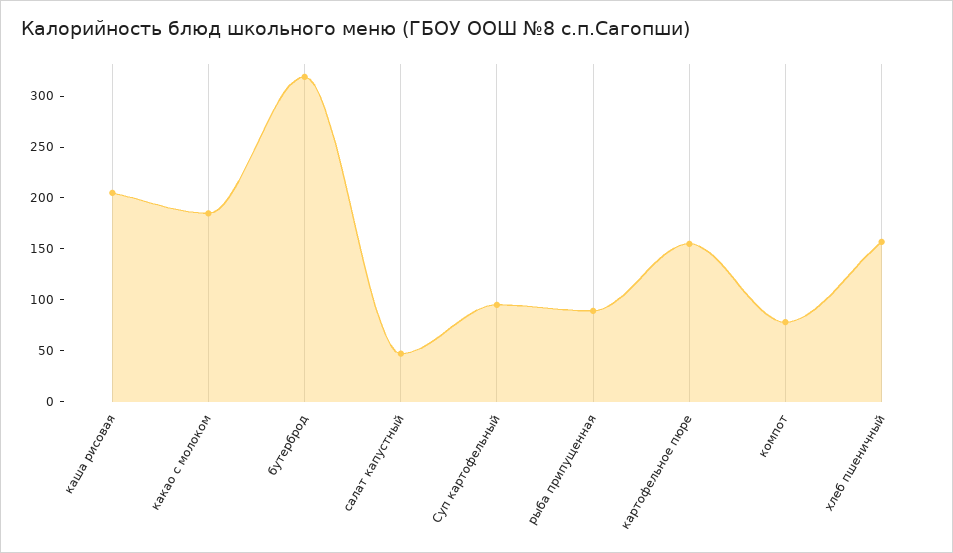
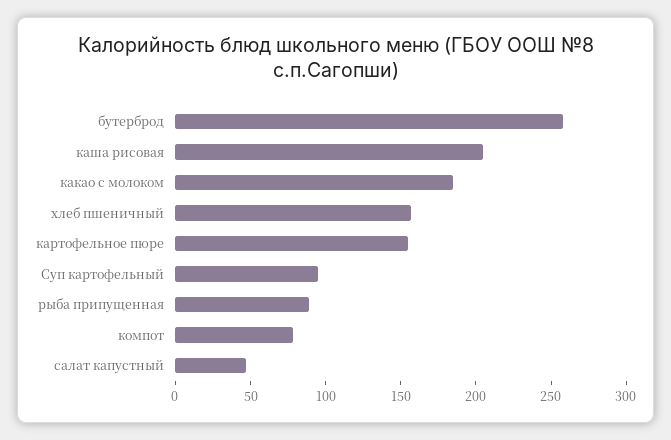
бутерброд: 320 -> 260

